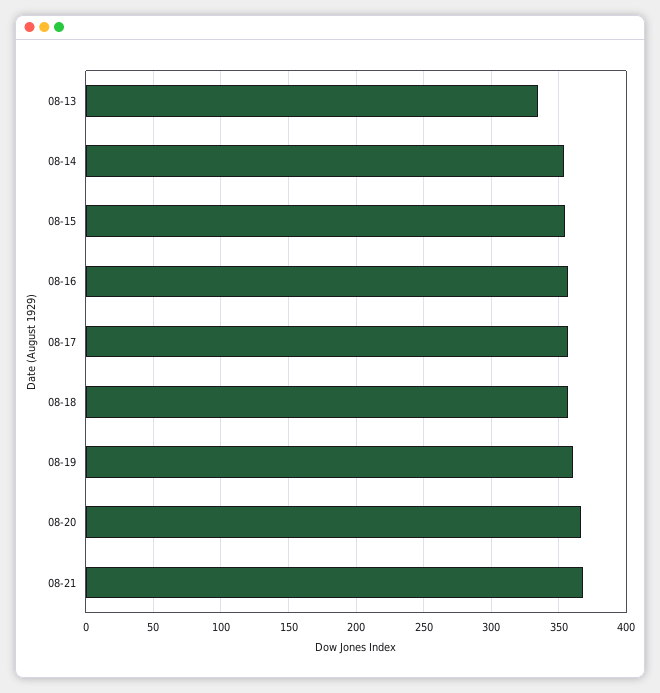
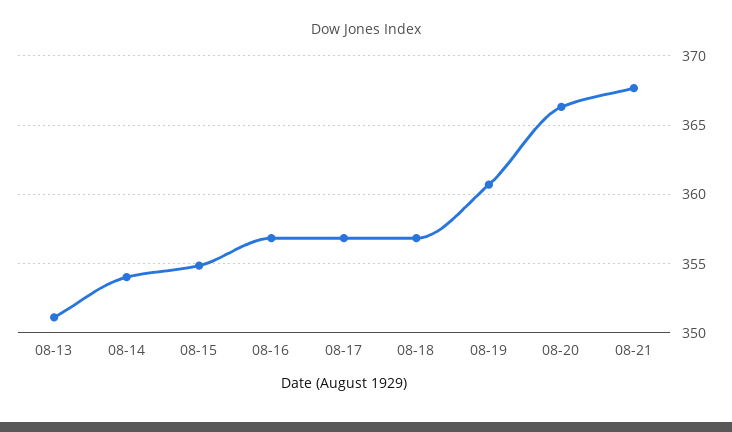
08-13: 335 -> 351

